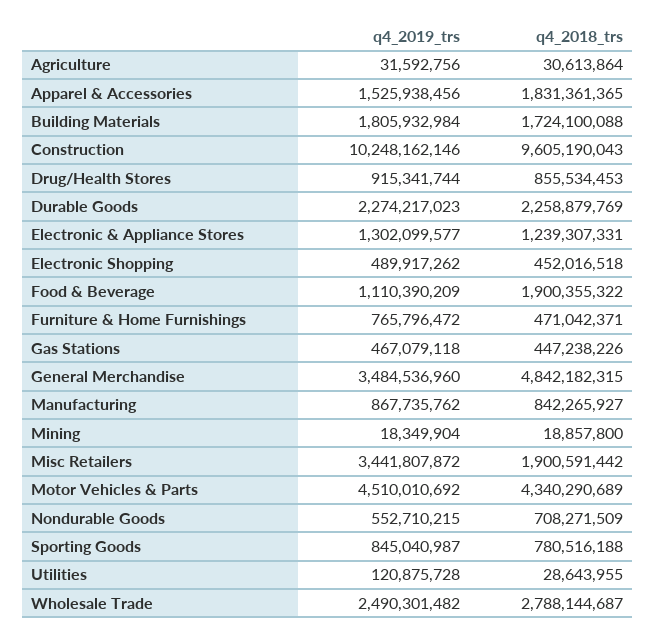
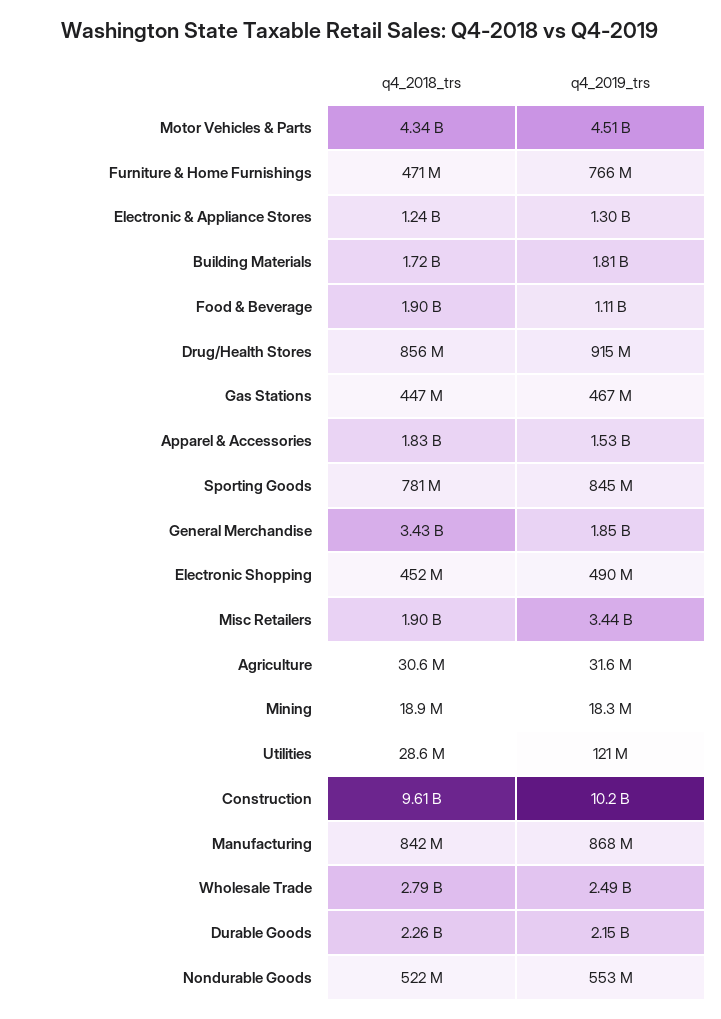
q4_2019_trs, Durable Goods: 2274217023 -> 2150000000
q4_2019_trs, General Merchandise: 3484536960 -> 1850000000
q4_2018_trs, General Merchandise: 4842182315 -> 3430000000
q4_2018_trs, Nondurable Goods: 708271509 -> 522000000

